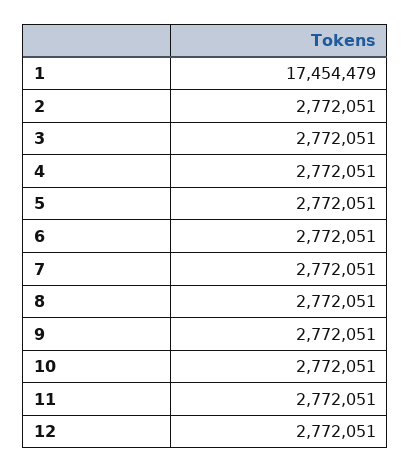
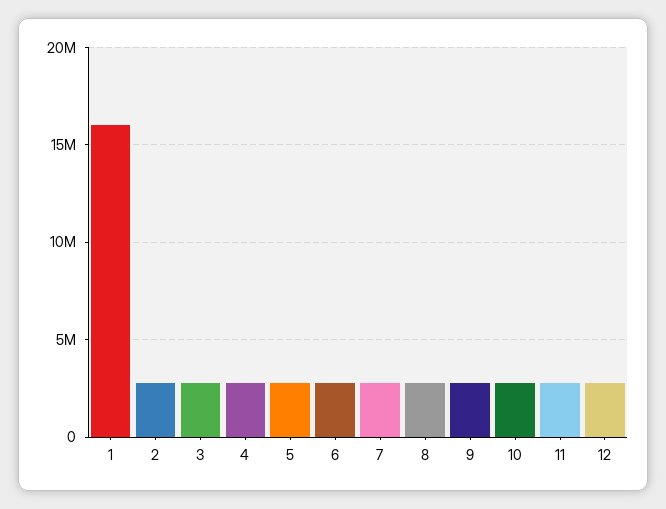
1: 17454479 -> 16000000

